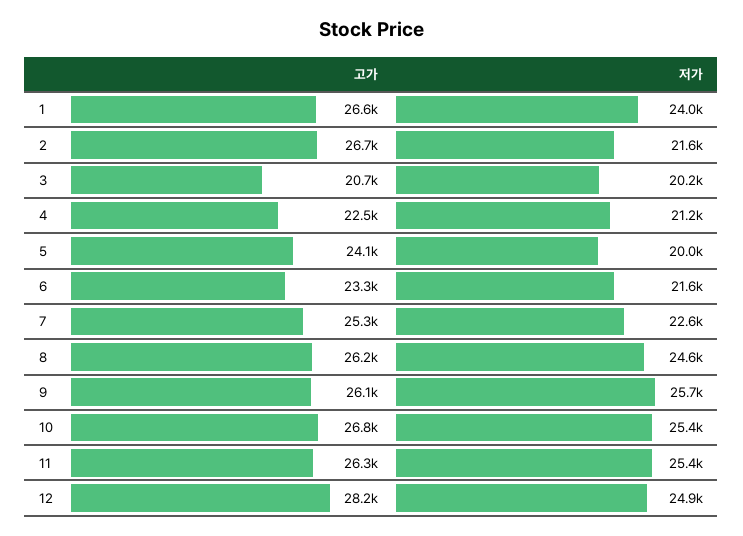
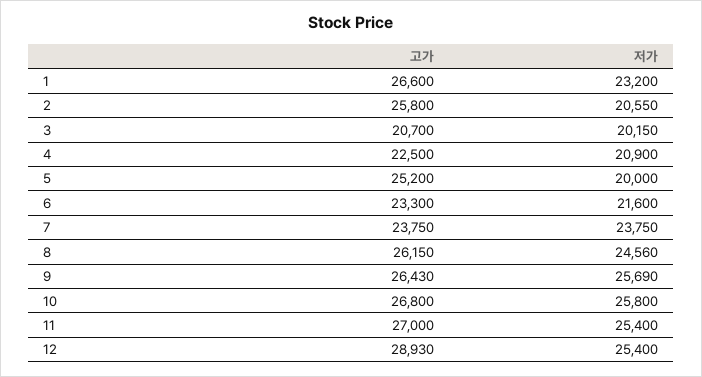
저가, 1: 24000 -> 23200
고가, 2: 26700 -> 25800
저가, 2: 21600 -> 20550
저가, 4: 21200 -> 20900
고가, 5: 24100 -> 25200
고가, 7: 25300 -> 23750
저가, 7: 22600 -> 23750
고가, 9: 26100 -> 26430
저가, 10: 25400 -> 25800
고가, 11: 26300 -> 27000
고가, 12: 28200 -> 28930
저가, 12: 24900 -> 25400

